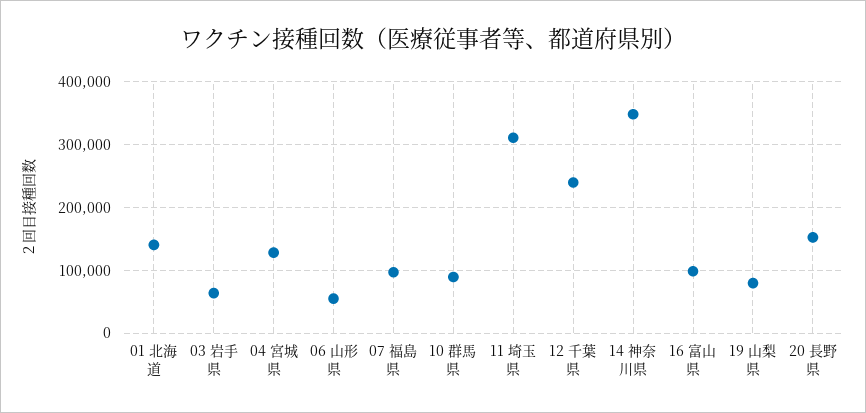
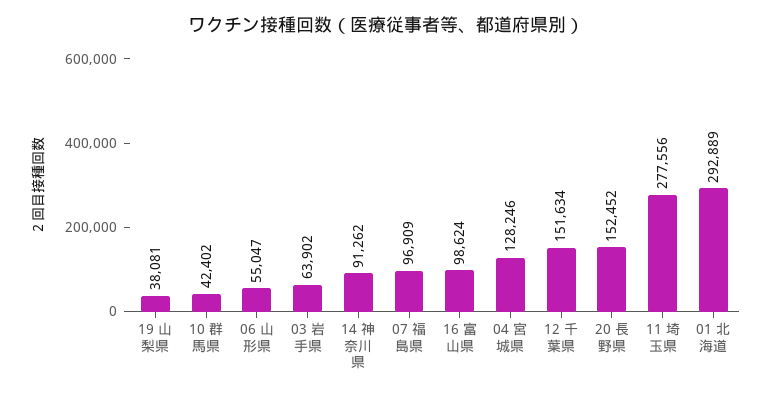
01 北海道: 140000 -> 292889
10 群馬県: 90000 -> 42402
11 埼玉県: 310000 -> 277556
12 千葉県: 240000 -> 151634
14 神奈川県: 350000 -> 91262
19 山梨県: 80000 -> 38081

